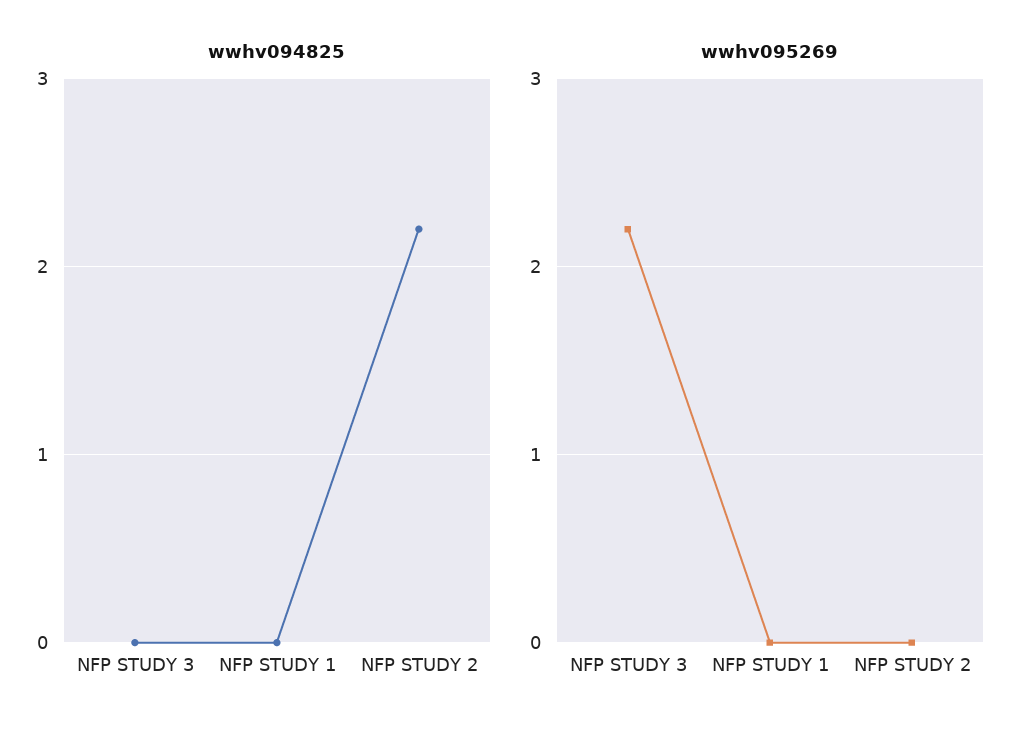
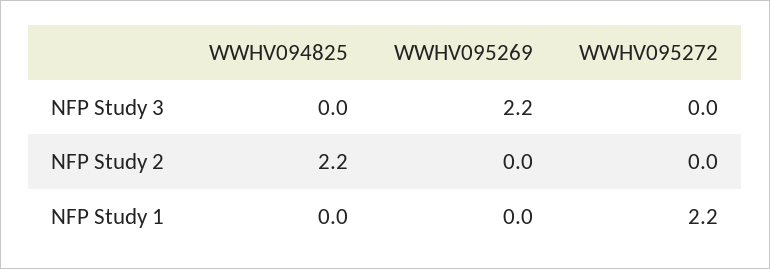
WWHV095272, NFP STUDY 3: none -> 0
WWHV095272, NFP STUDY 2: none -> 0
WWHV095272, NFP STUDY 1: none -> 2.2

